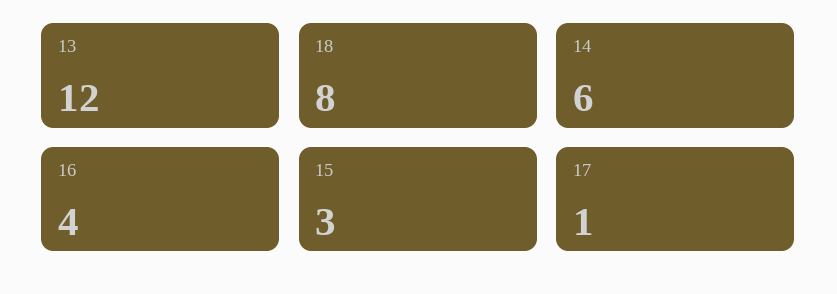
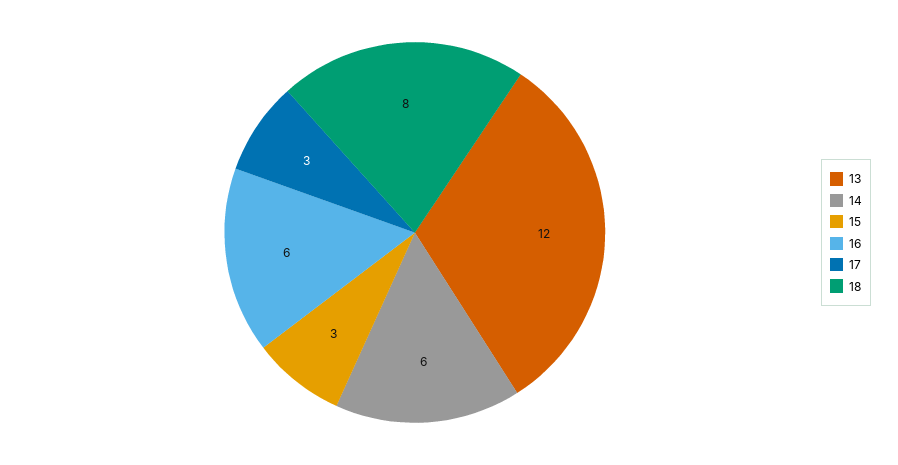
16: 4 -> 6
17: 1 -> 3

